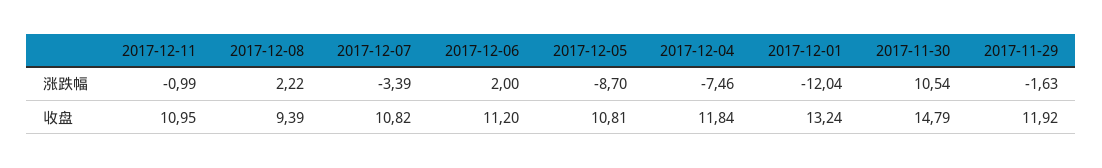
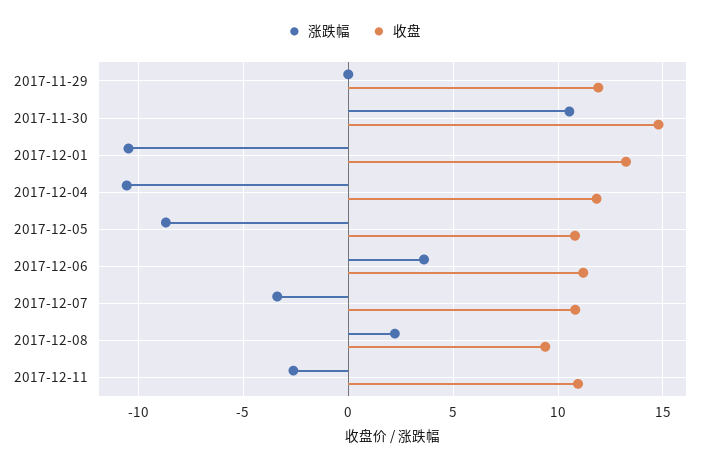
涨跌幅, 2017-12-11: -0.99 -> -2.5
涨跌幅, 2017-12-06: 2 -> 3.5
涨跌幅, 2017-12-04: -7.46 -> -10.5
涨跌幅, 2017-12-01: -12.04 -> -10.5
涨跌幅, 2017-11-29: -1.63 -> 0

